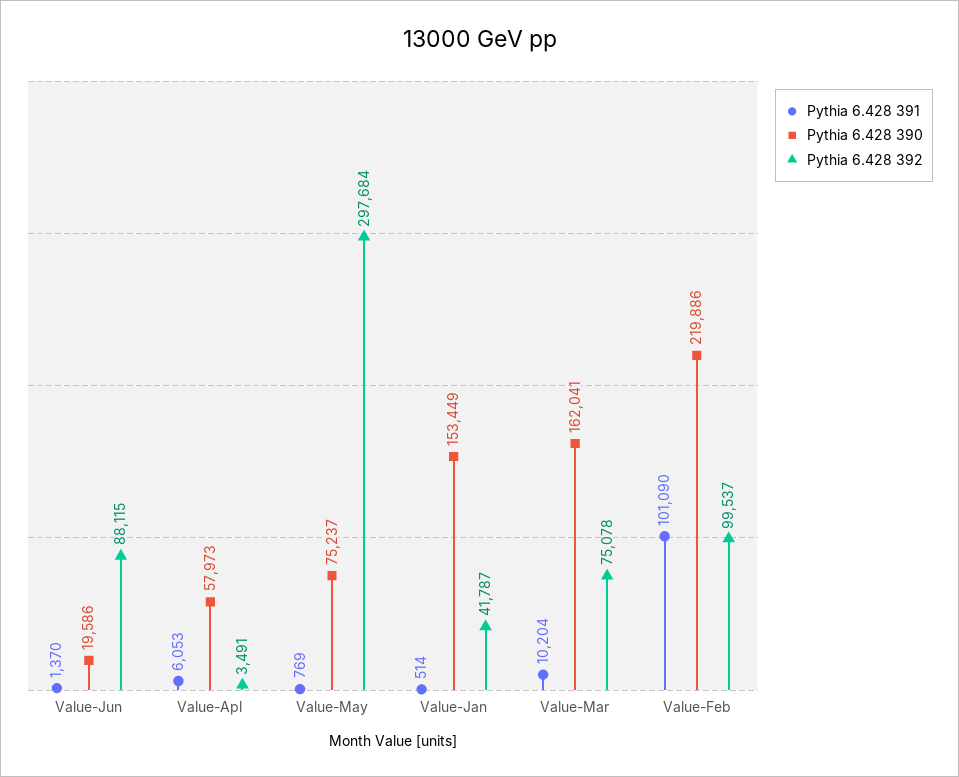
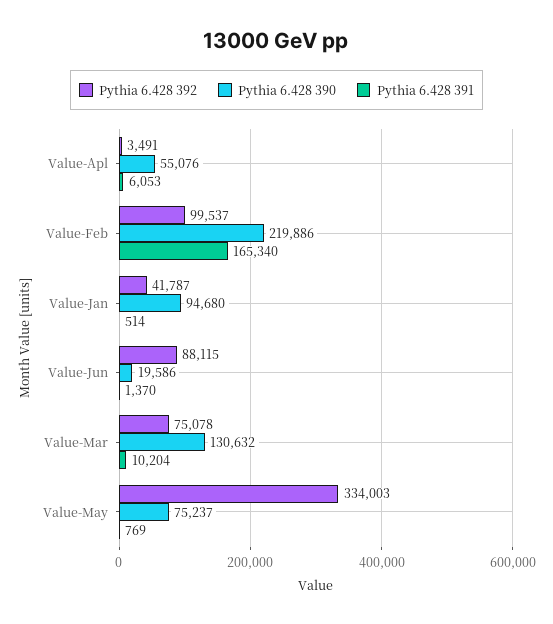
Pythia 6.428 390, Value-Apl: 57973 -> 55076
Pythia 6.428 392, Value-May: 297684 -> 334003
Pythia 6.428 390, Value-Jan: 153449 -> 94680
Pythia 6.428 390, Value-Mar: 162041 -> 130632
Pythia 6.428 391, Value-Feb: 101090 -> 165340

